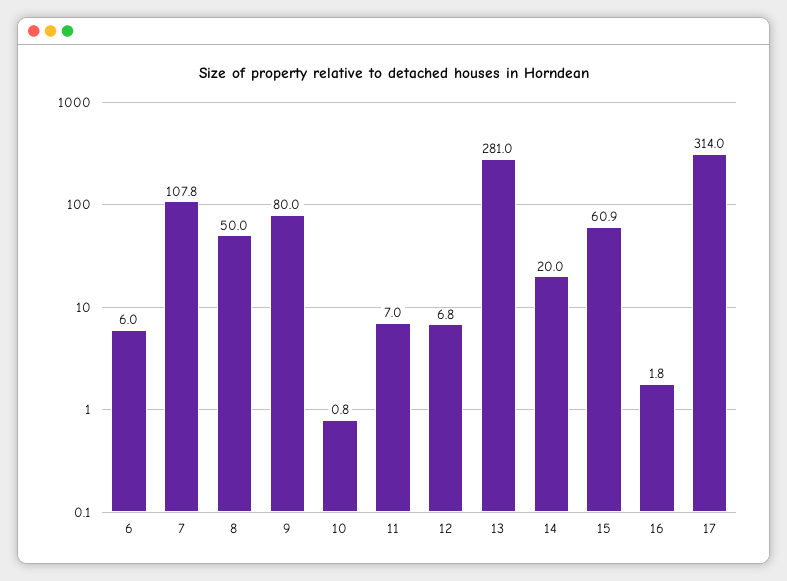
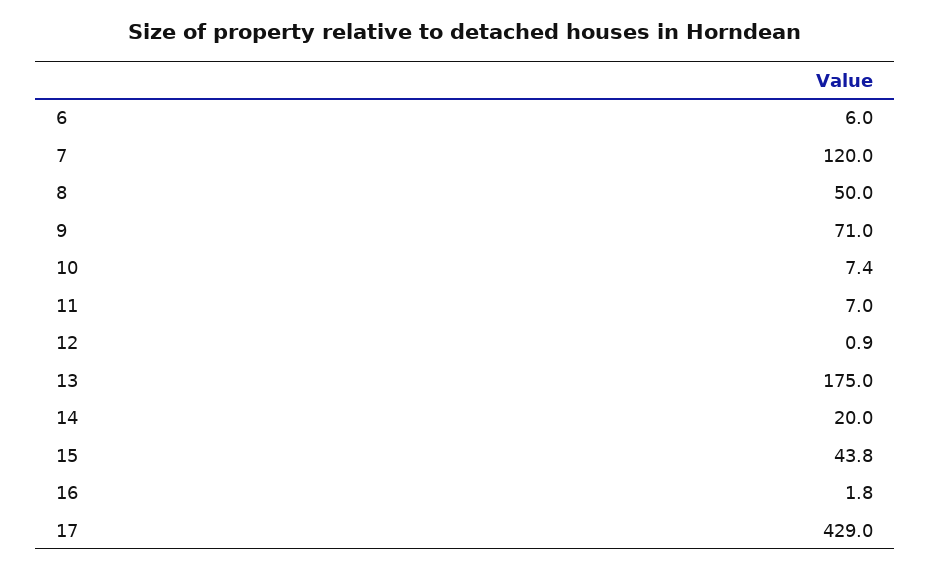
7: 107.8 -> 120
9: 80 -> 71
10: 0.8 -> 7.4
12: 6.8 -> 0.9
13: 281 -> 175
15: 60.9 -> 43.8
17: 314 -> 429

